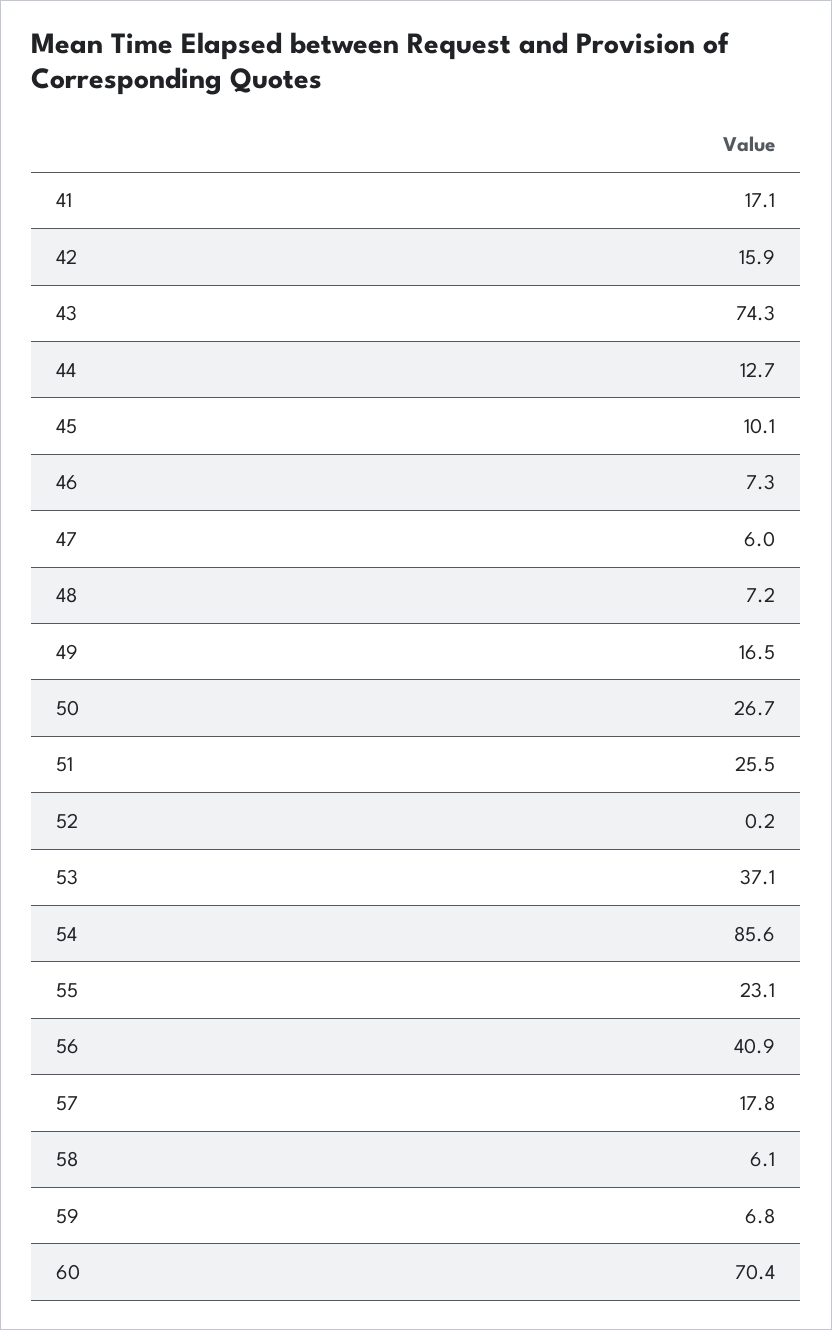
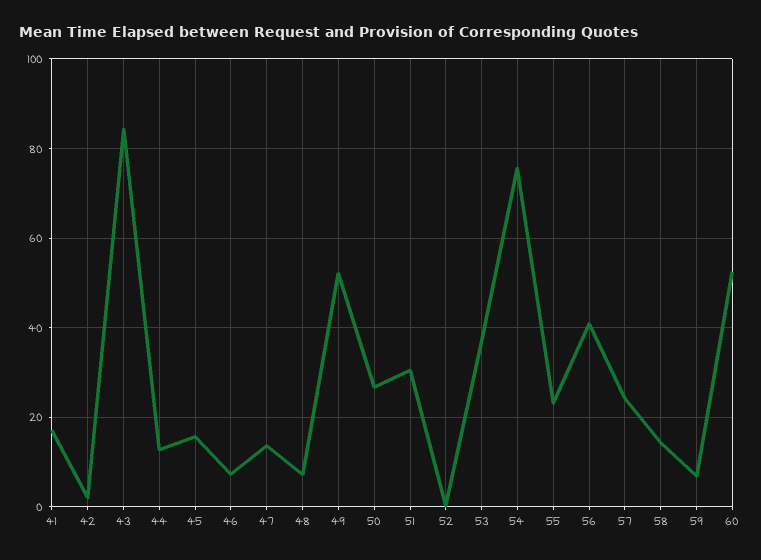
42: 15.9 -> 2
43: 74.3 -> 84
45: 10.1 -> 16
47: 6 -> 14
49: 16.5 -> 52
51: 25.5 -> 30
54: 85.6 -> 76
57: 17.8 -> 24
58: 6.1 -> 14
60: 70.4 -> 52

